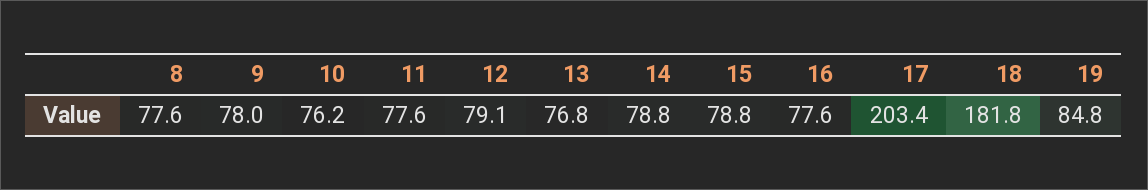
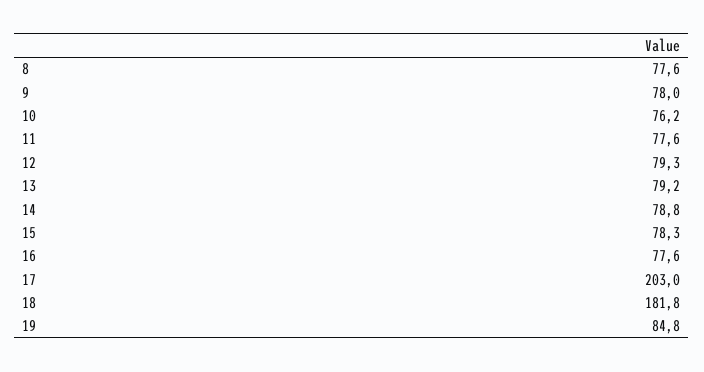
12: 79.1 -> 79.3
13: 76.8 -> 79.2
15: 78.8 -> 78.3
17: 203.4 -> 203

